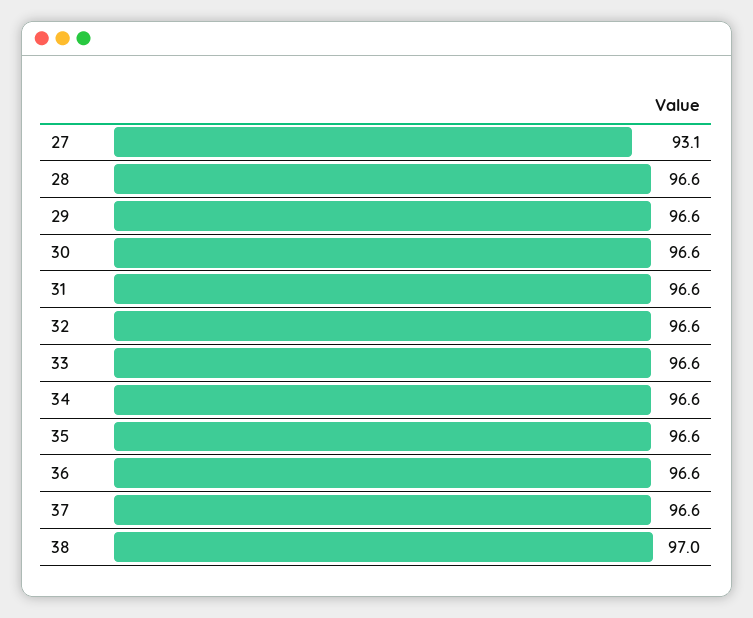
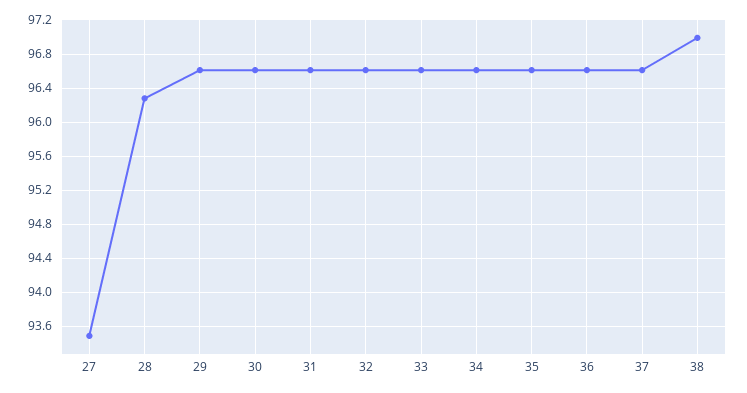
27: 93.1 -> 93.5
28: 96.6 -> 96.3

